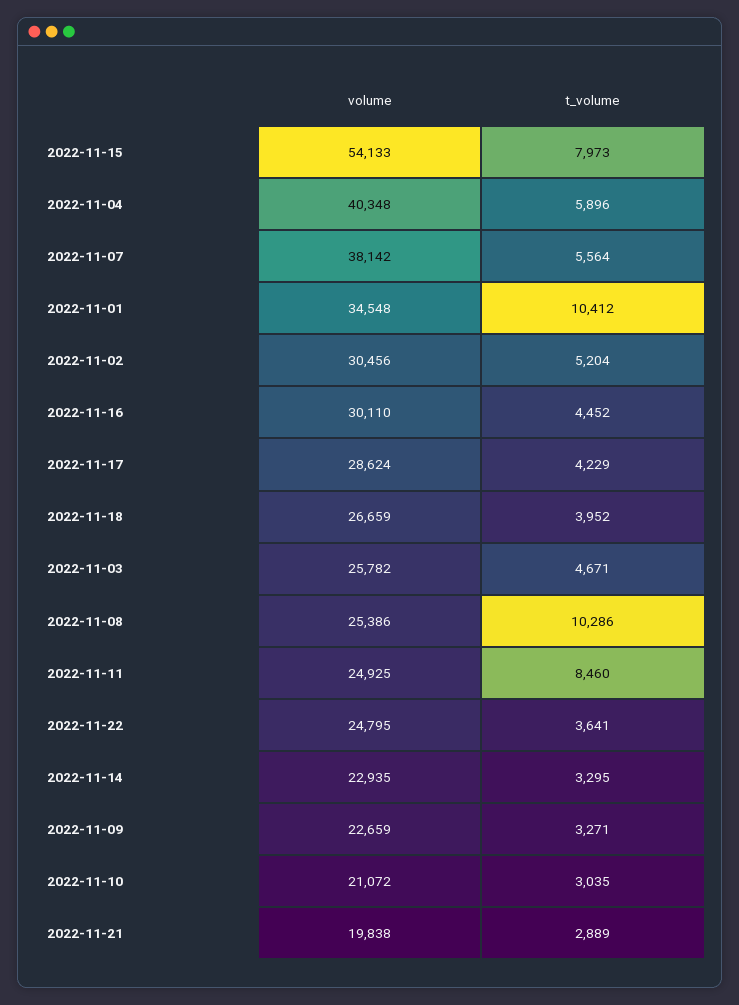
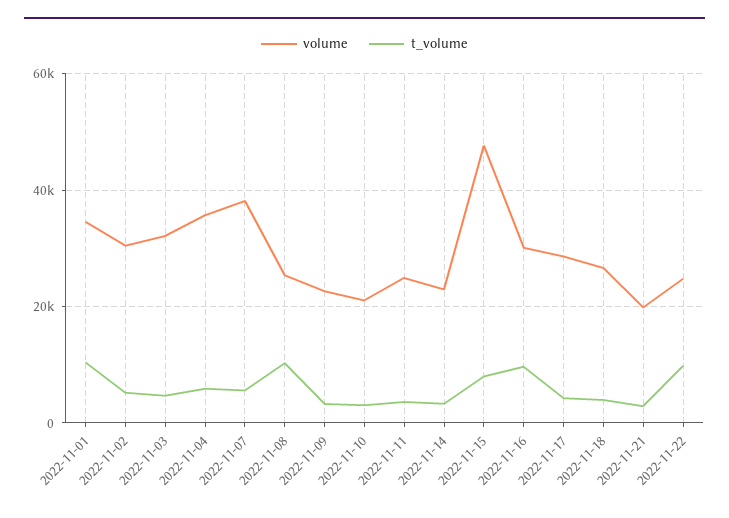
volume, 2022-11-15: 54133 -> 48000
volume, 2022-11-04: 40348 -> 36000
t_volume, 2022-11-16: 4452 -> 10000
volume, 2022-11-03: 25782 -> 32000
t_volume, 2022-11-11: 8460 -> 4000
t_volume, 2022-11-22: 3641 -> 10000

